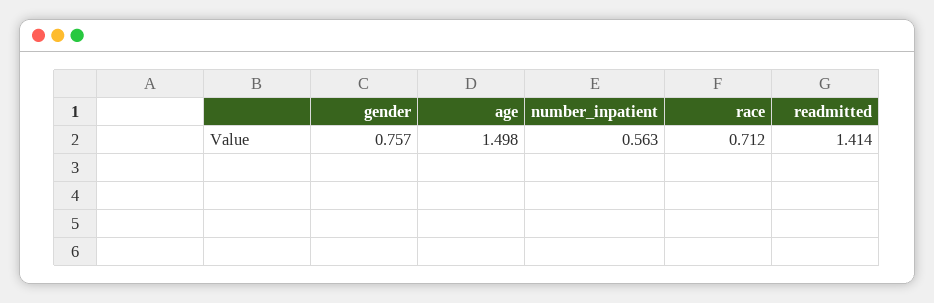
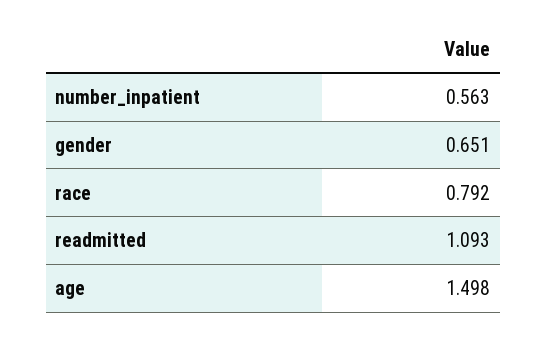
gender: 0.757 -> 0.651
race: 0.712 -> 0.792
readmitted: 1.414 -> 1.093

